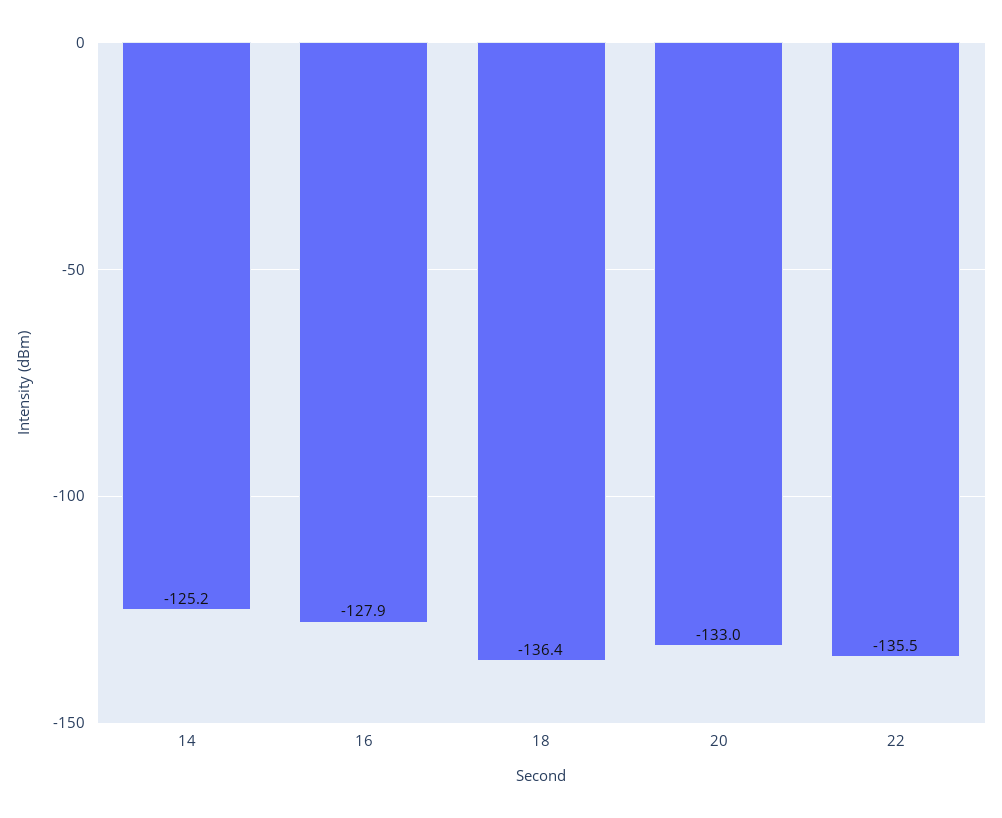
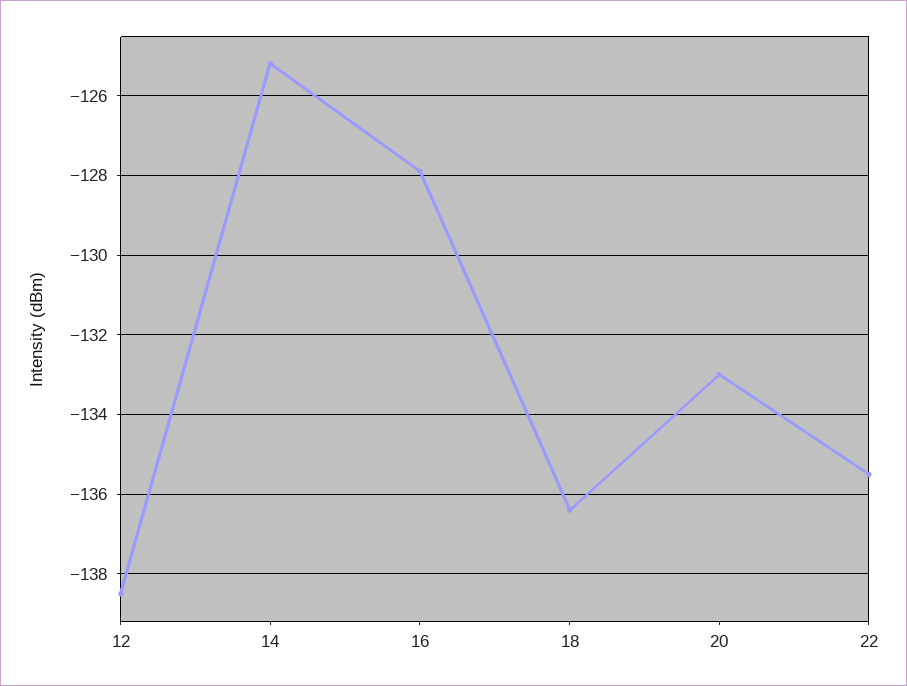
12: none -> -138.5

